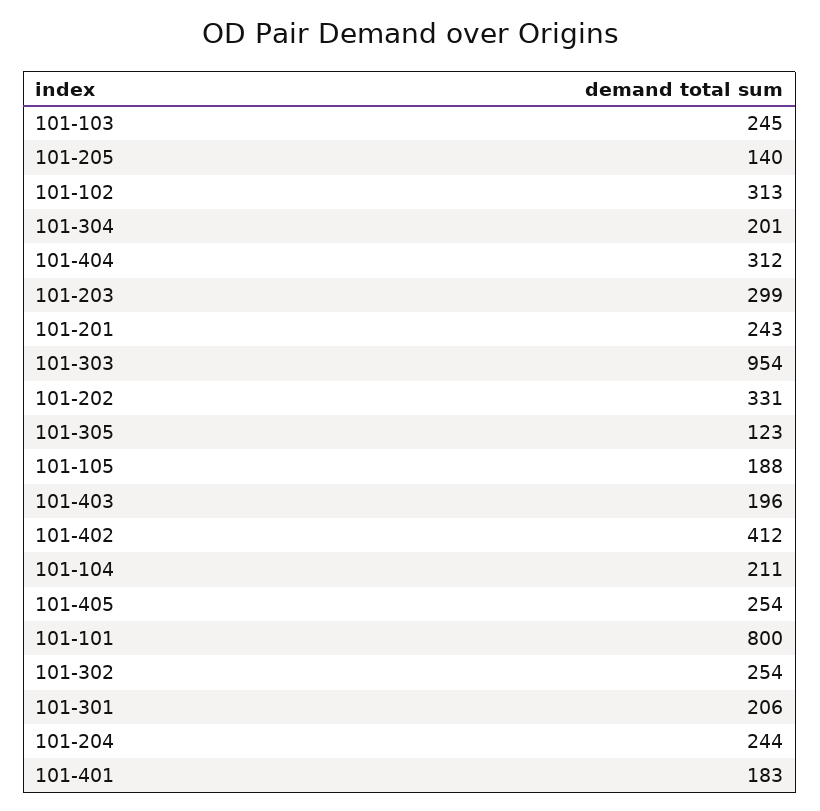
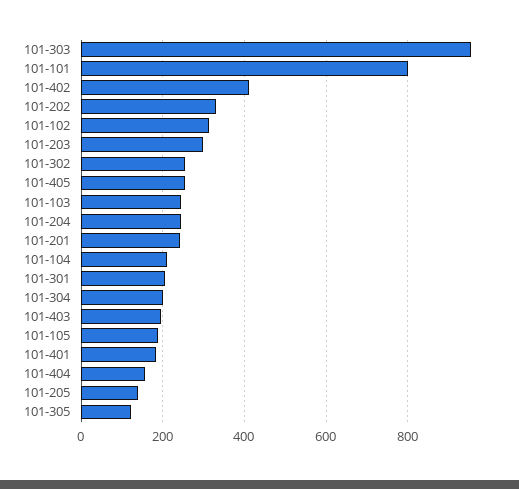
101-404: 312 -> 160

